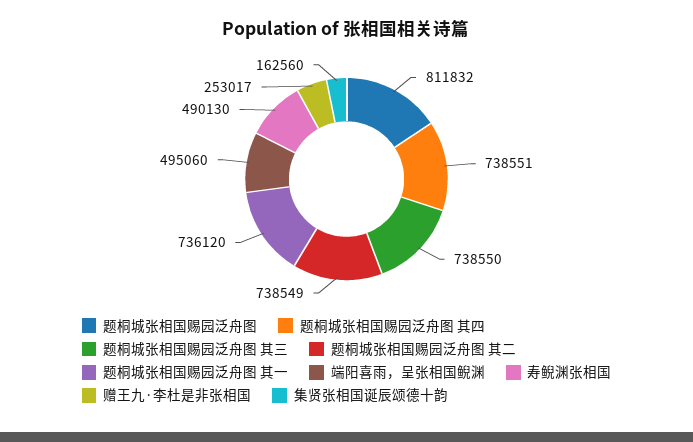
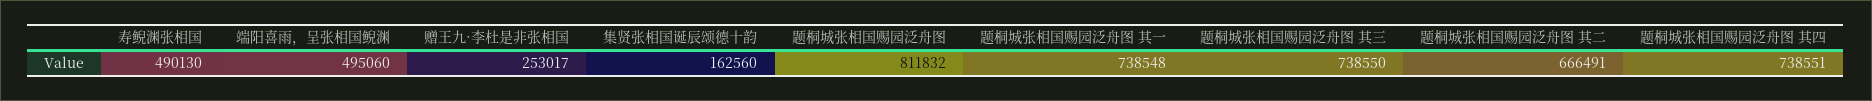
题桐城张相国赐园泛舟图 其二: 738549 -> 666491
题桐城张相国赐园泛舟图 其一: 736120 -> 738548

